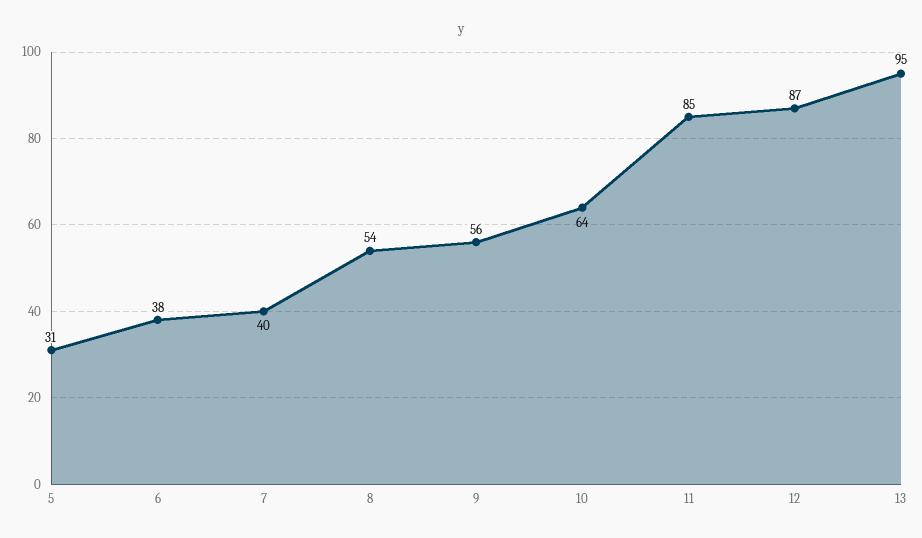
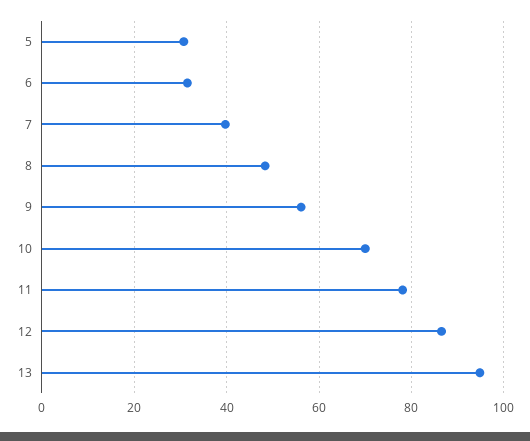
6: 38 -> 32
8: 54 -> 48
10: 64 -> 70
11: 85 -> 78

